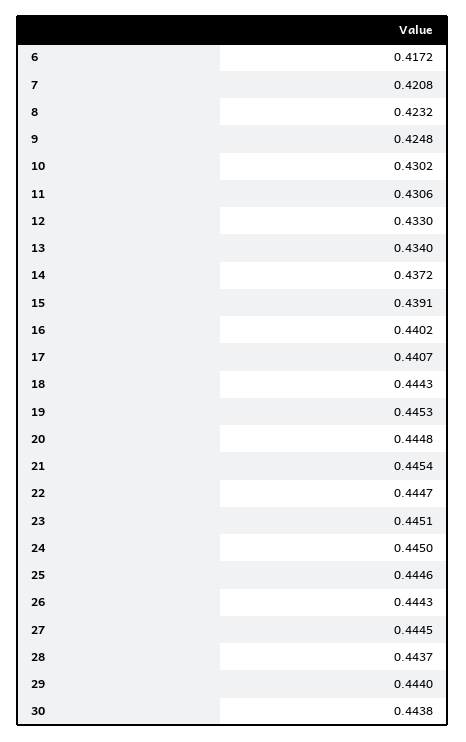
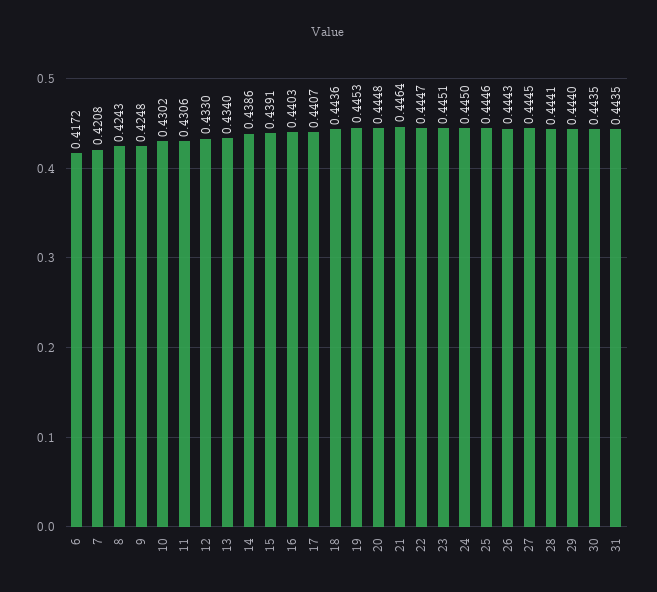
8: 0.4232 -> 0.4243
14: 0.4372 -> 0.4386
16: 0.4402 -> 0.4403
18: 0.4443 -> 0.4436
21: 0.4454 -> 0.4464
28: 0.4437 -> 0.4441
30: 0.4438 -> 0.4435
31: none -> 0.4435

